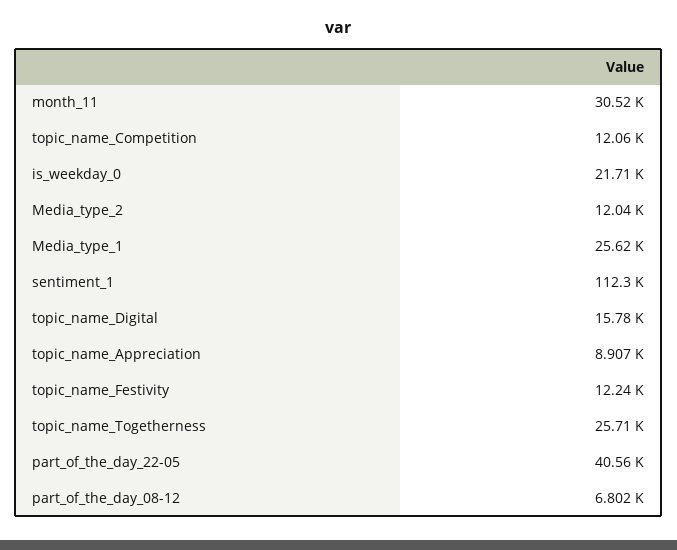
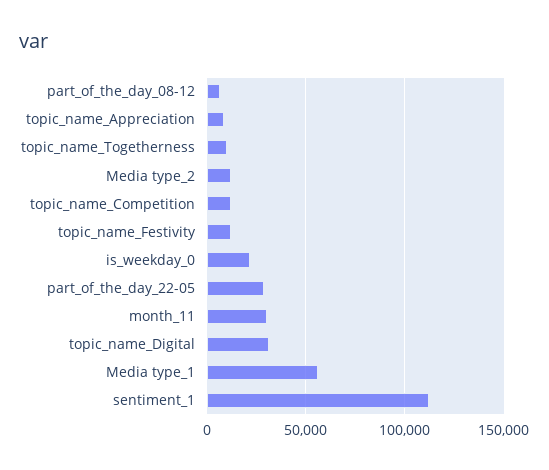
Media_type_1: 25620 -> 55000
topic_name_Digital: 15780 -> 30000
topic_name_Togetherness: 25710 -> 10000
part_of_the_day_22-05: 40560 -> 30000

